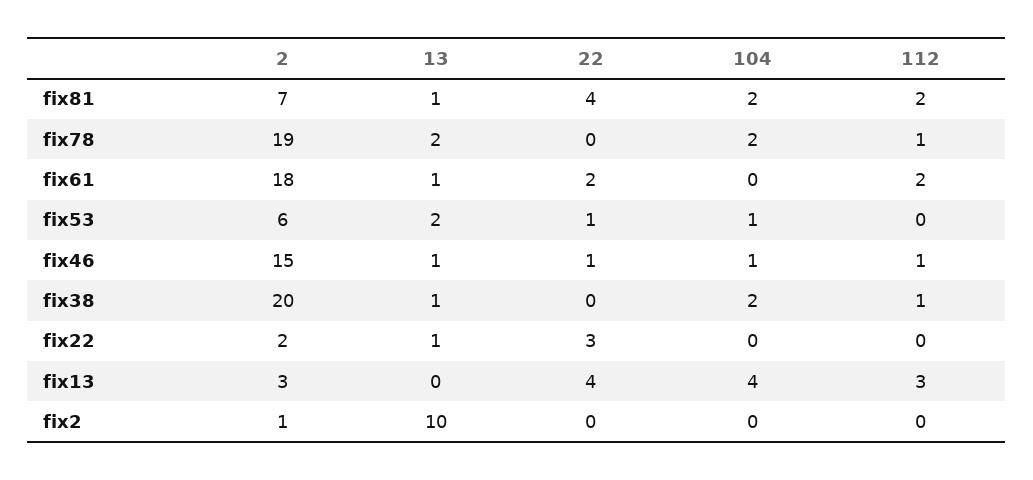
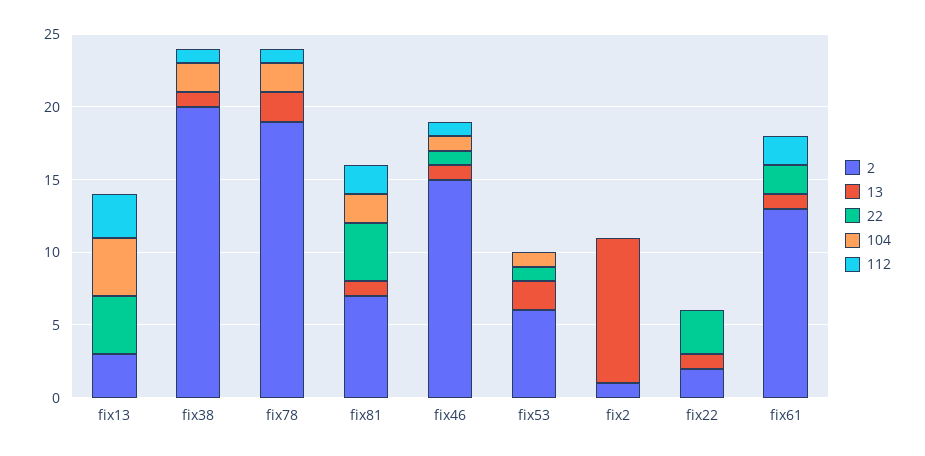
2, fix61: 18 -> 13

